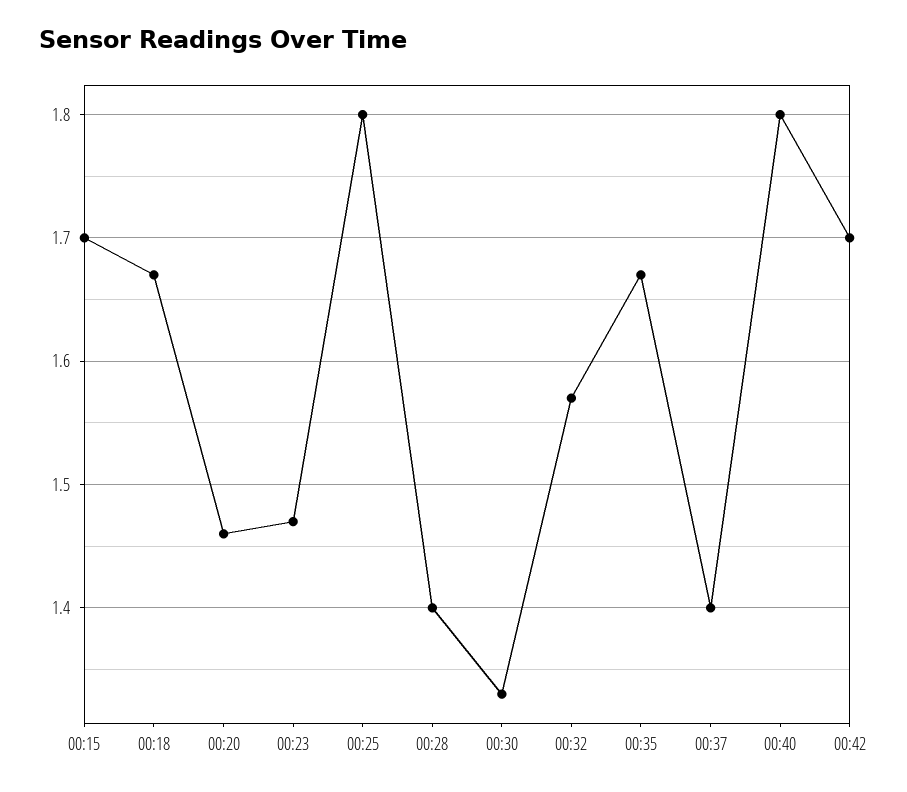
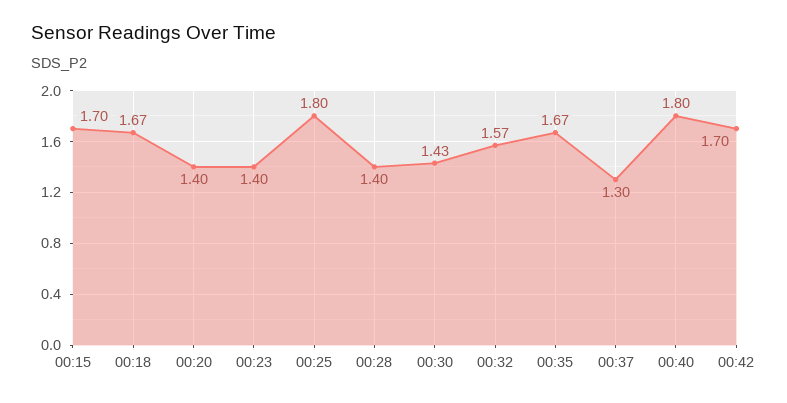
00:20: 1.46 -> 1.4
00:23: 1.47 -> 1.4
00:30: 1.33 -> 1.43
00:37: 1.4 -> 1.3

